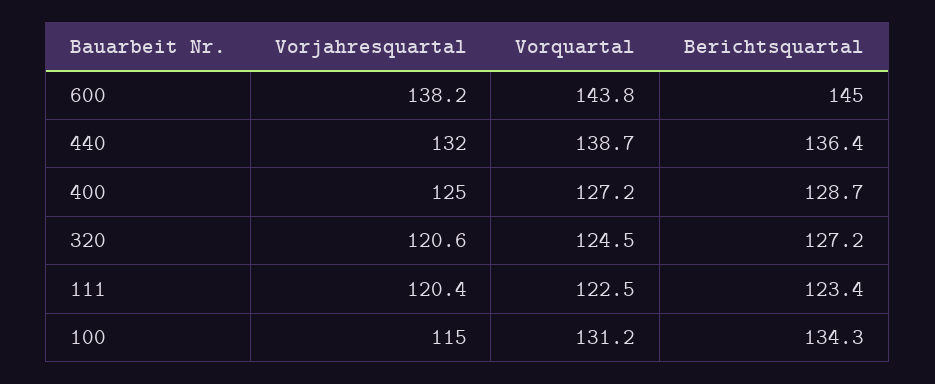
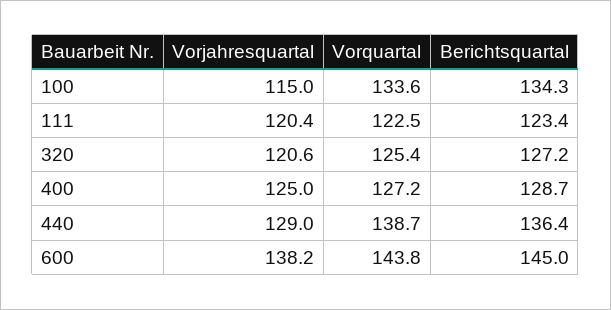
Vorjahresquartal, 440: 132 -> 129
Vorquartal, 320: 124.5 -> 125.4
Vorquartal, 100: 131.2 -> 133.6

